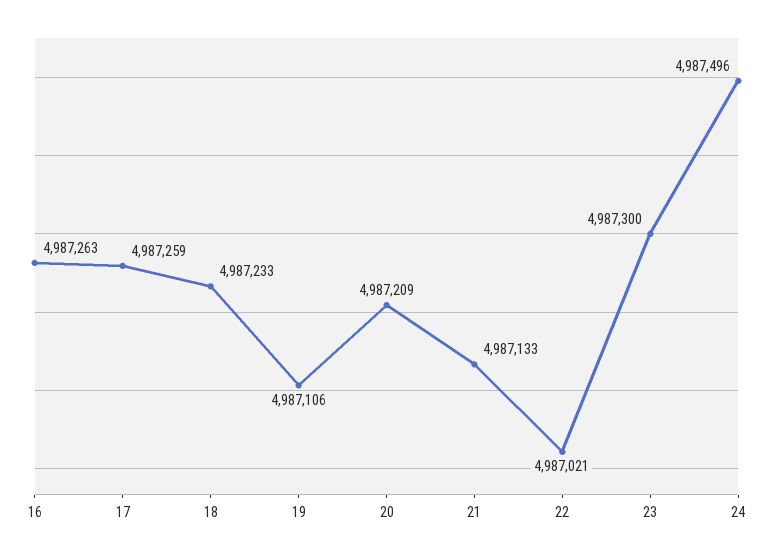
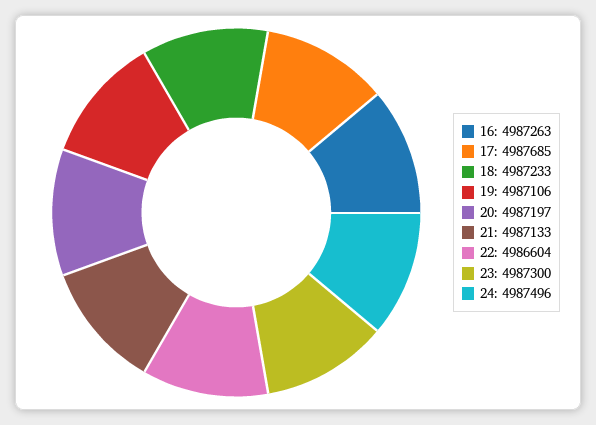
17: 4987259 -> 4987685
20: 4987209 -> 4987197
22: 4987021 -> 4986604

